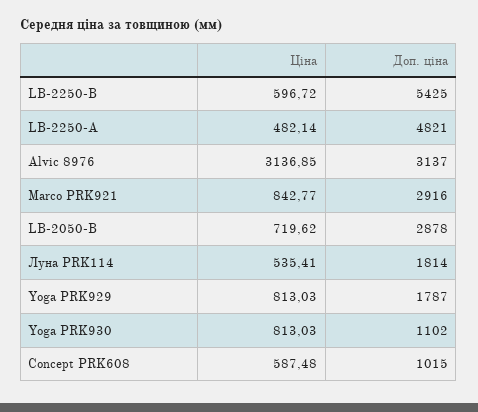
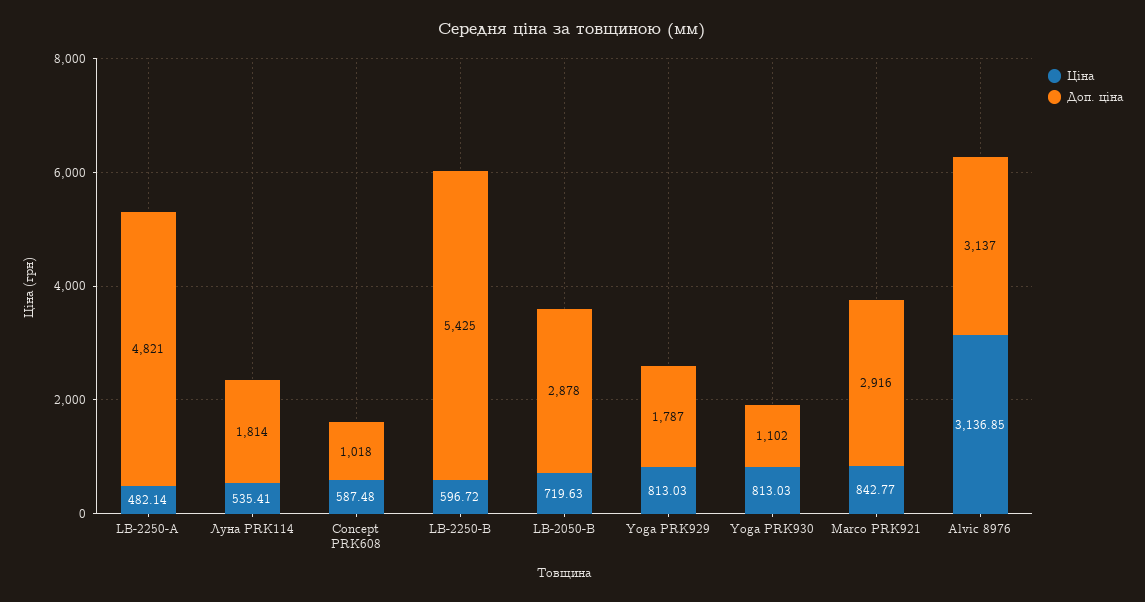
Ціна, LB-2050-В: 719.62 -> 719.63
Доп. ціна, Concept PRK608: 1015 -> 1018

